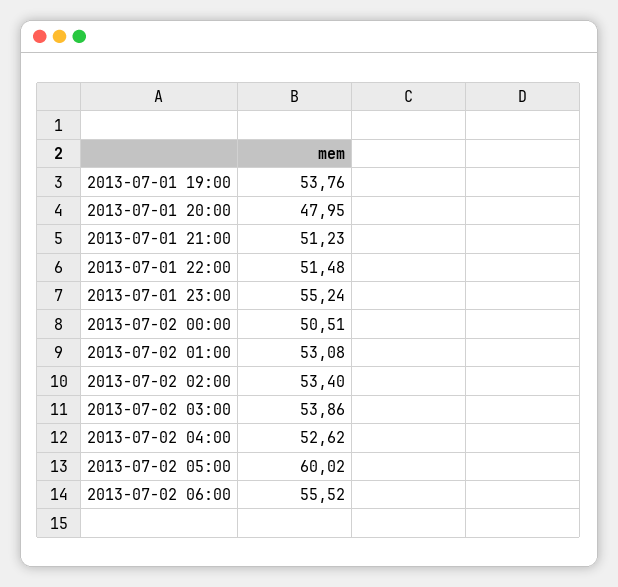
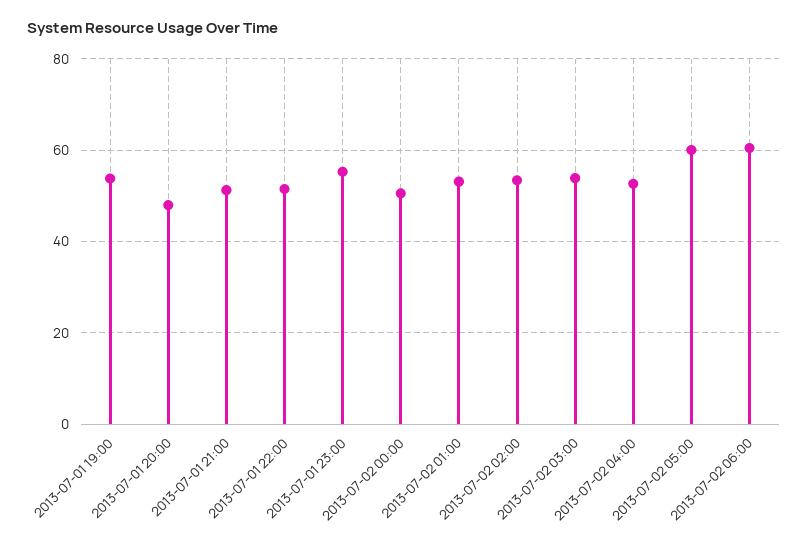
2013-07-02 06:00: 55.52 -> 60

